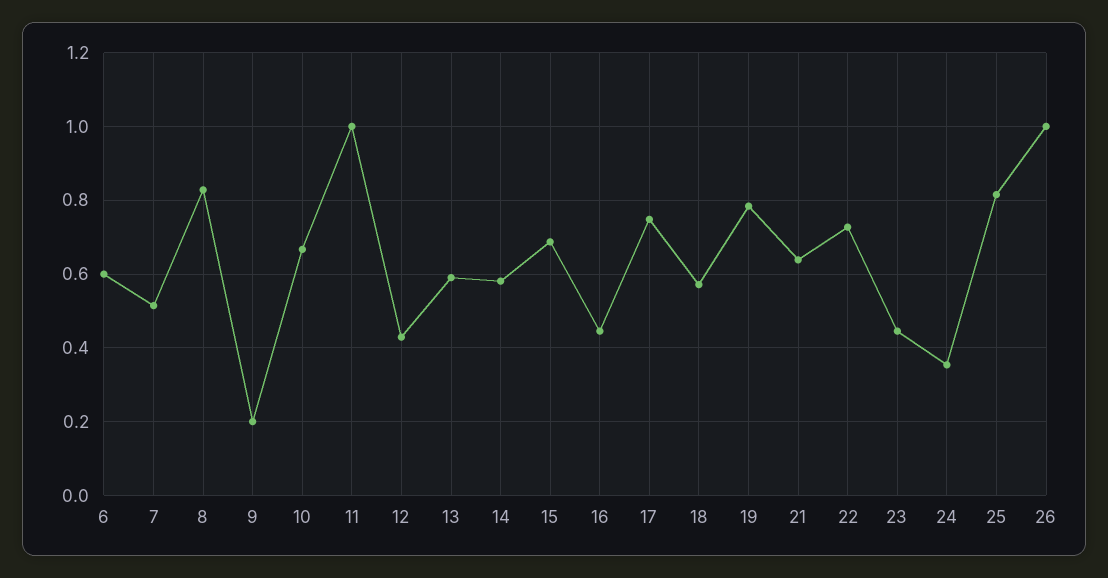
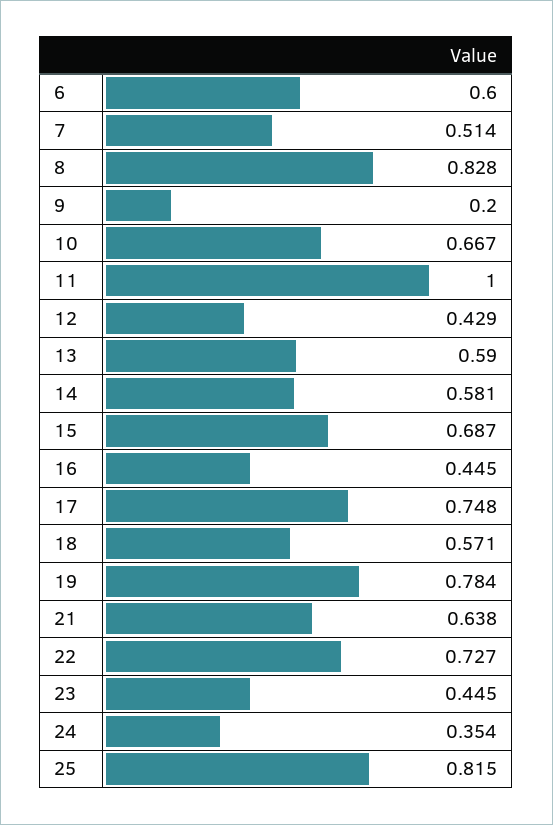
26: 1 -> none

